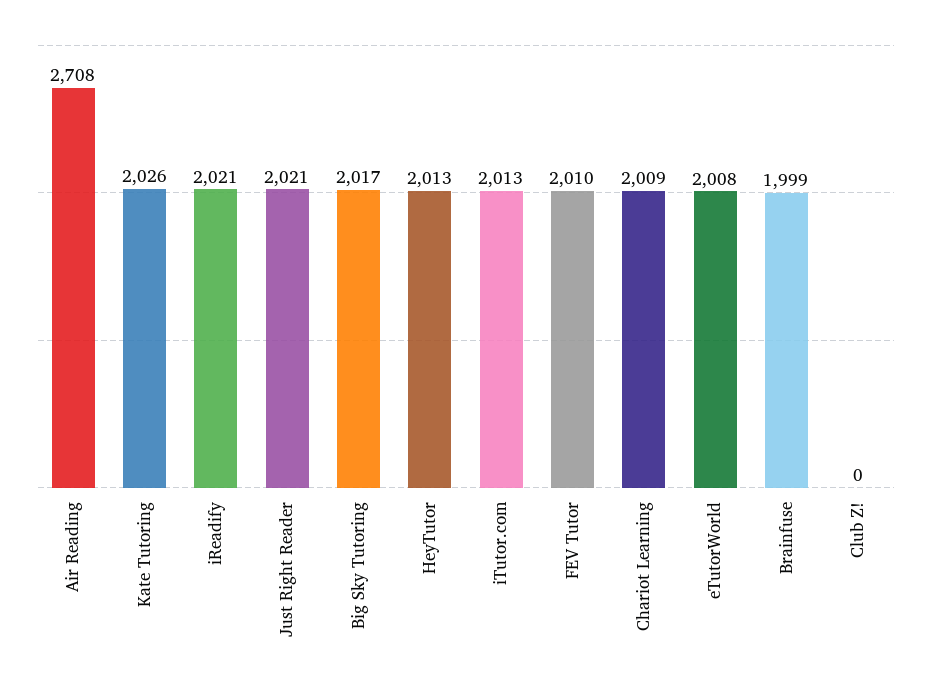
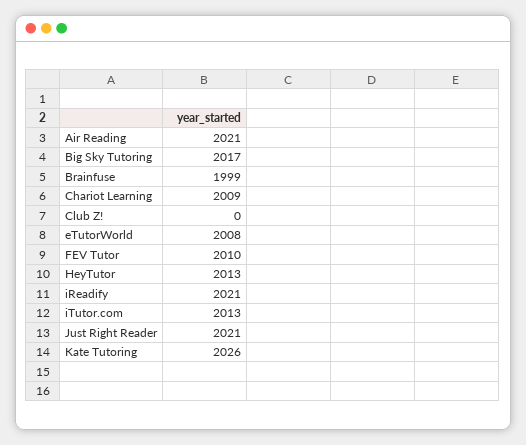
Air Reading: 2708 -> 2021

